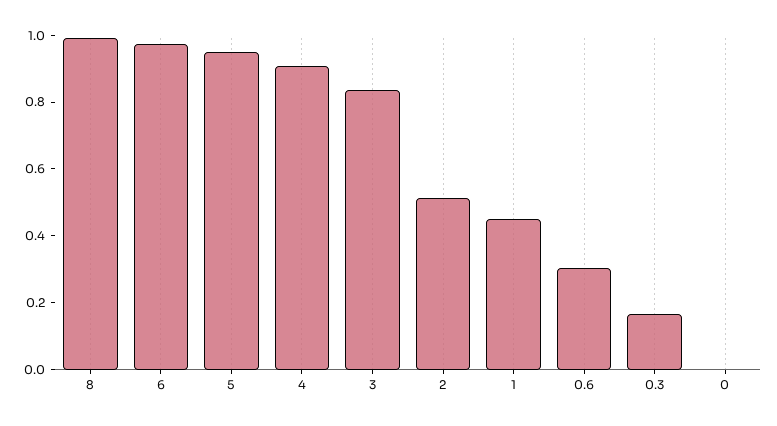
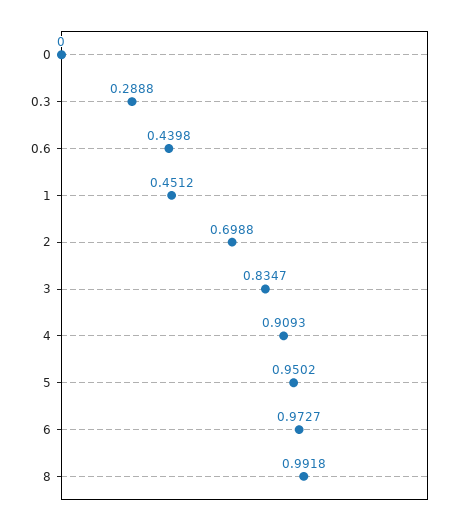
2: 0.5 -> 0.6988
0.6: 0.3 -> 0.4398
0.3: 0.15 -> 0.2888

